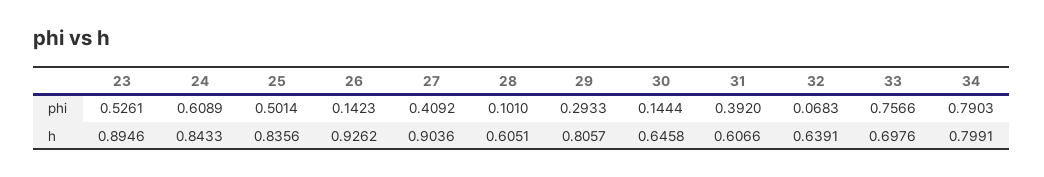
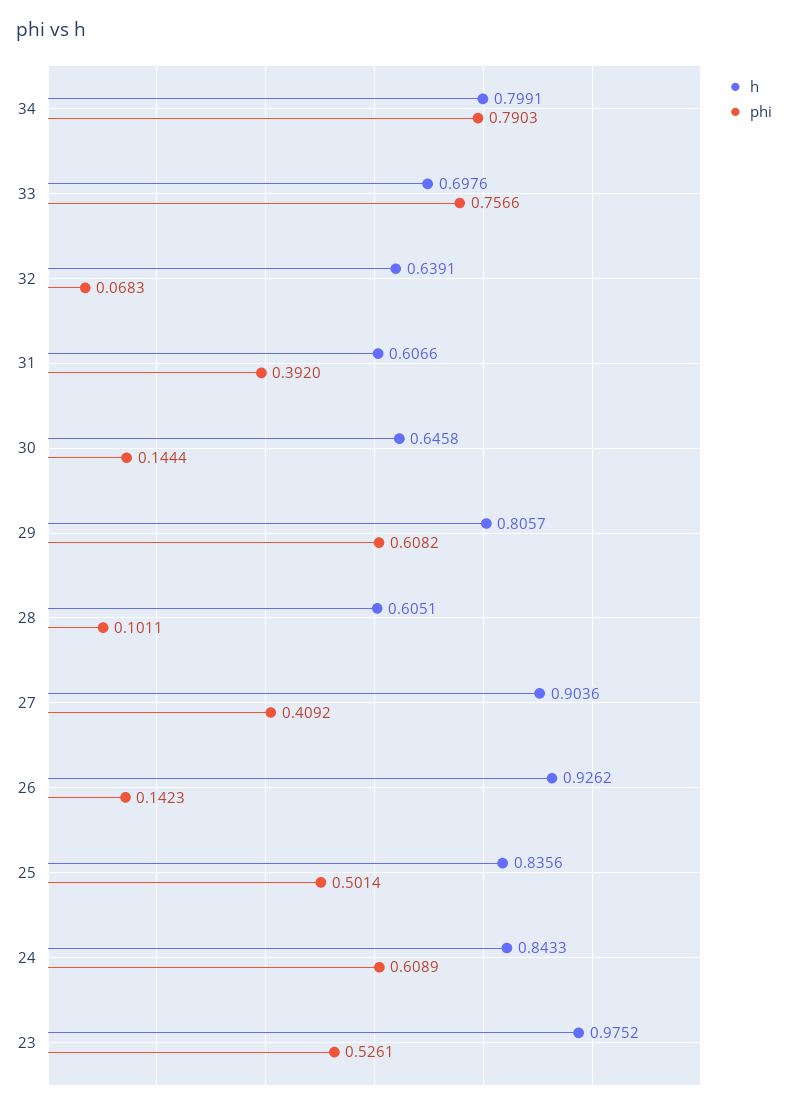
phi, 28: 0.101 -> 0.1011
phi, 29: 0.2933 -> 0.6082
h, 23: 0.8946 -> 0.9752

